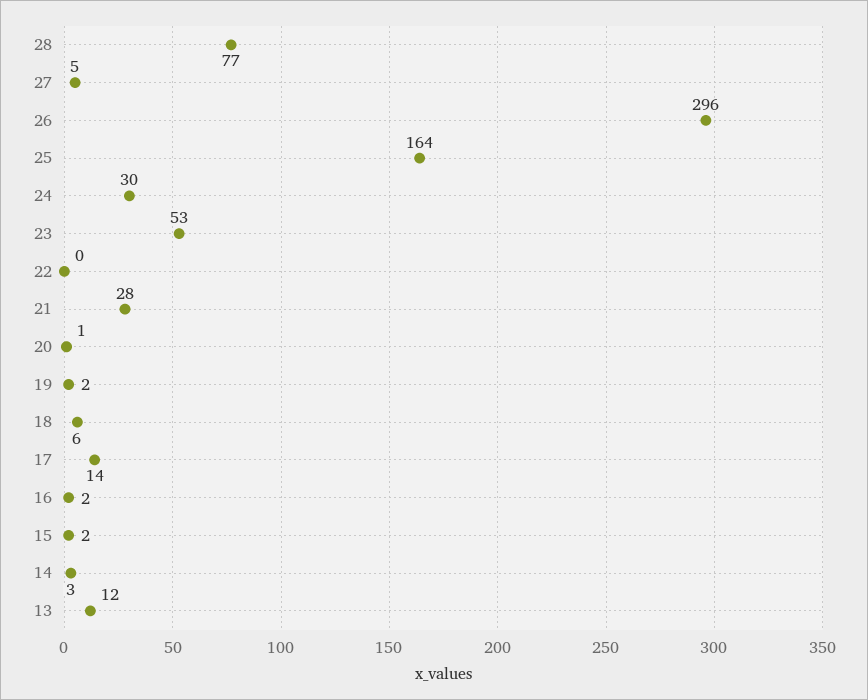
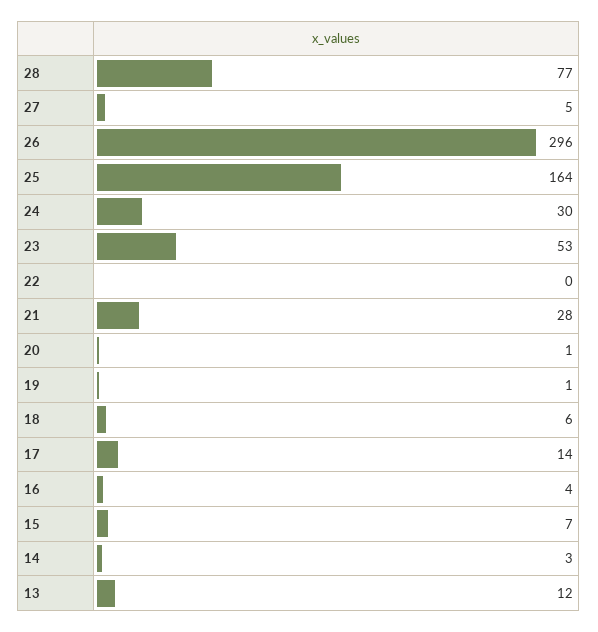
19: 2 -> 1
16: 2 -> 4
15: 2 -> 7

